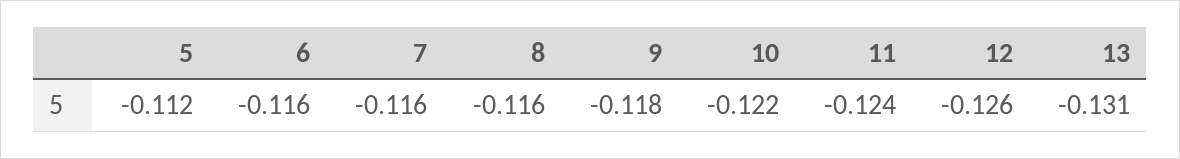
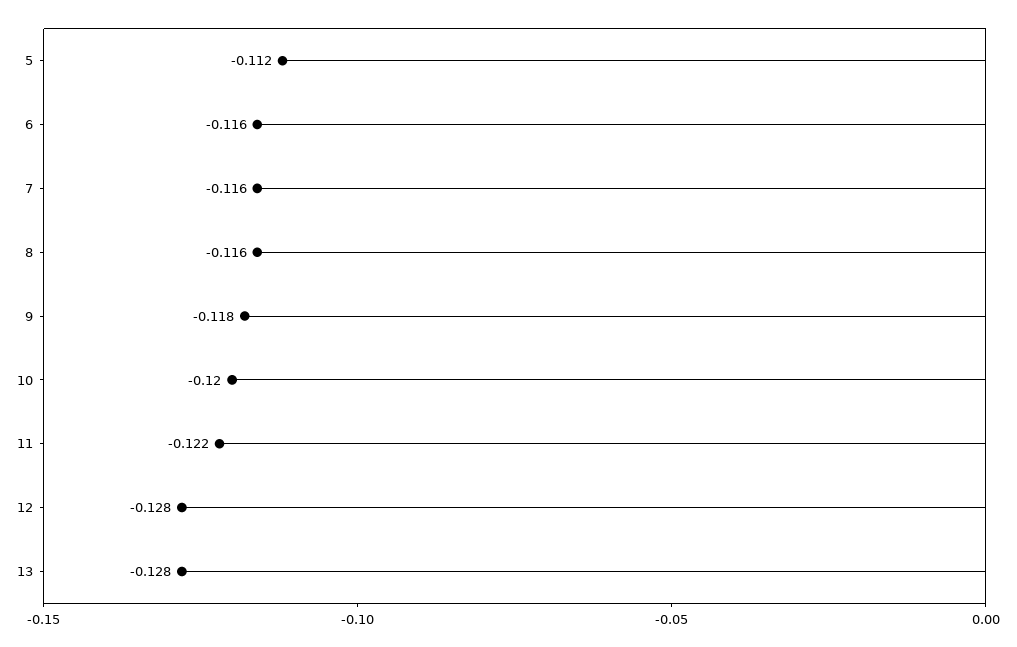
10: -0.122 -> -0.12
11: -0.124 -> -0.122
12: -0.126 -> -0.128
13: -0.131 -> -0.128

